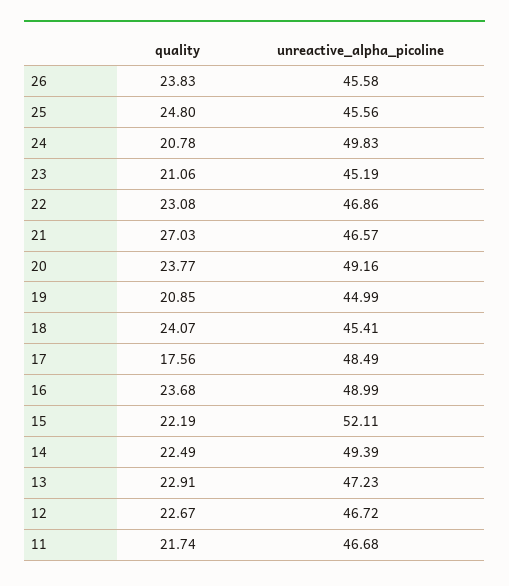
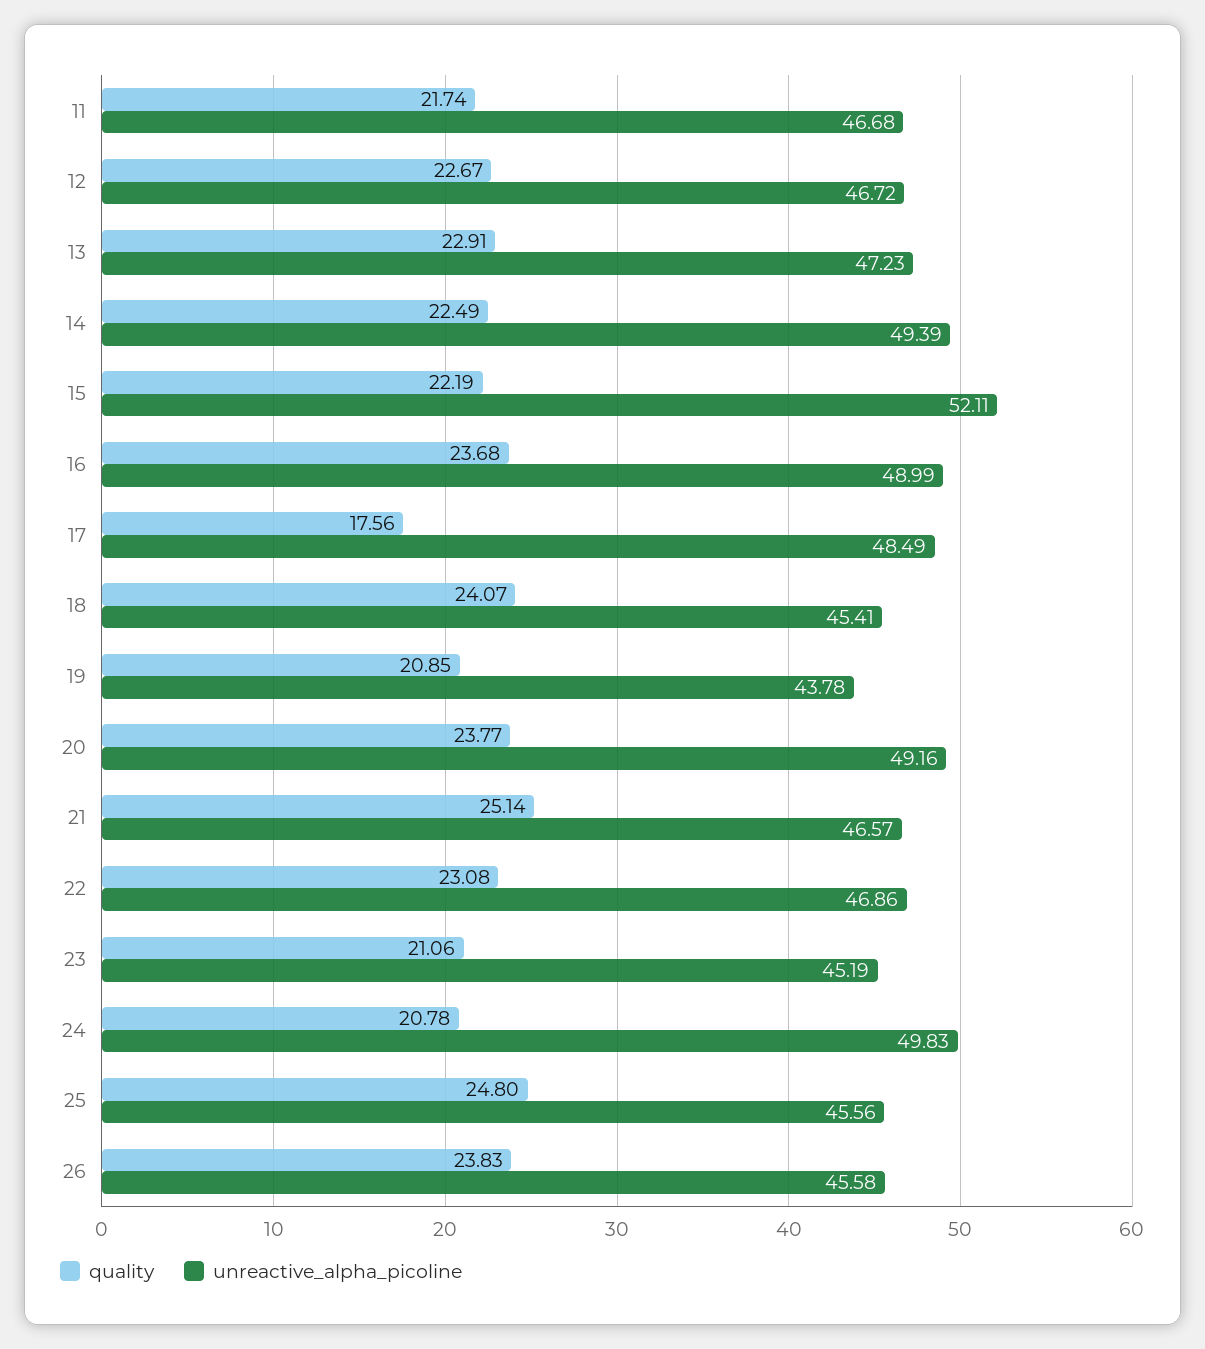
quality, 21: 27.03 -> 25.14
unreactive_alpha_picoline, 19: 44.99 -> 43.78

